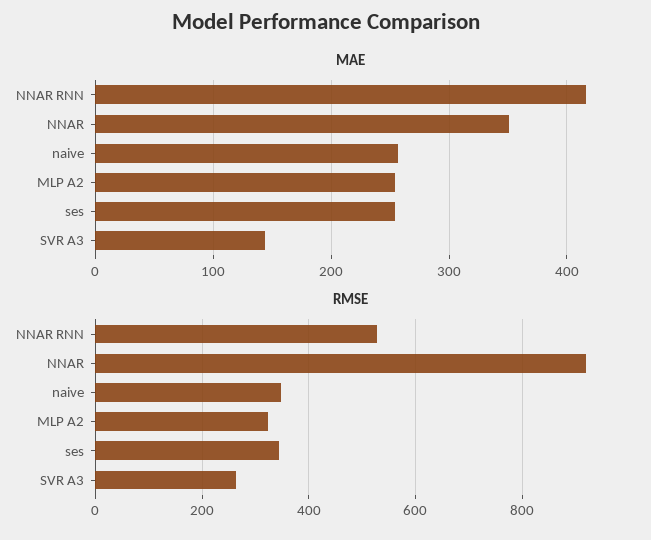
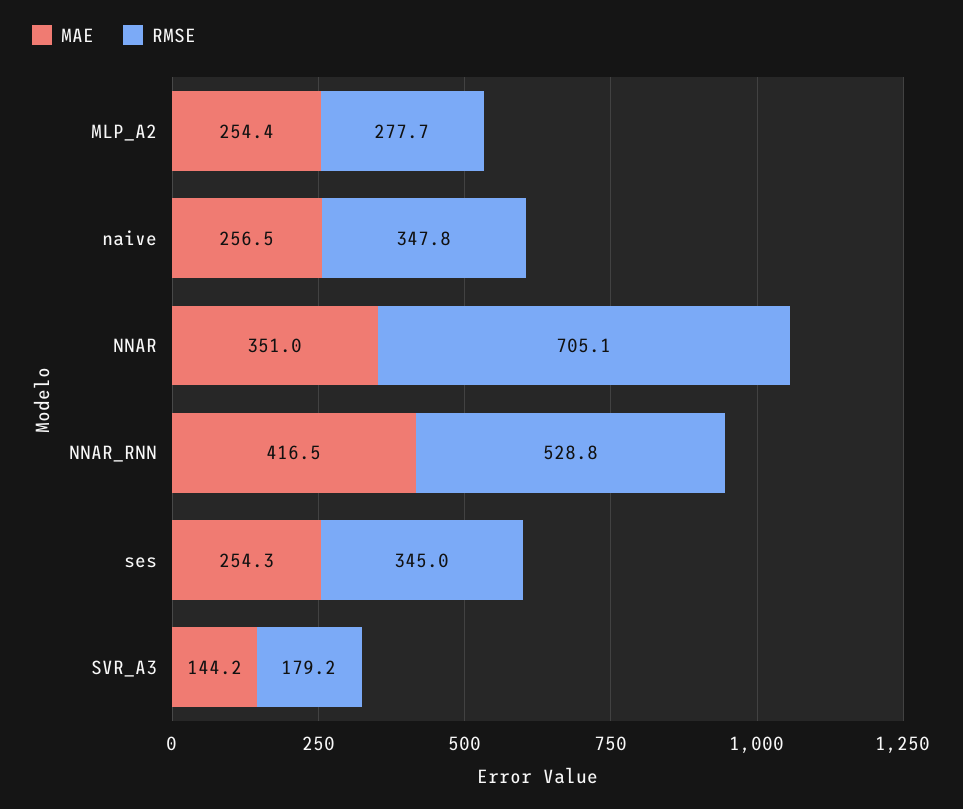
RMSE, NNAR: 920 -> 705.1
RMSE, MLP A2: 320 -> 277.7
RMSE, SVR A3: 260 -> 179.2

